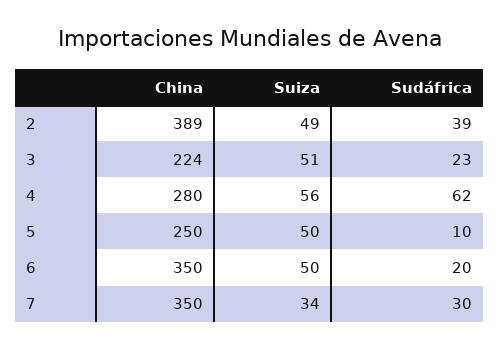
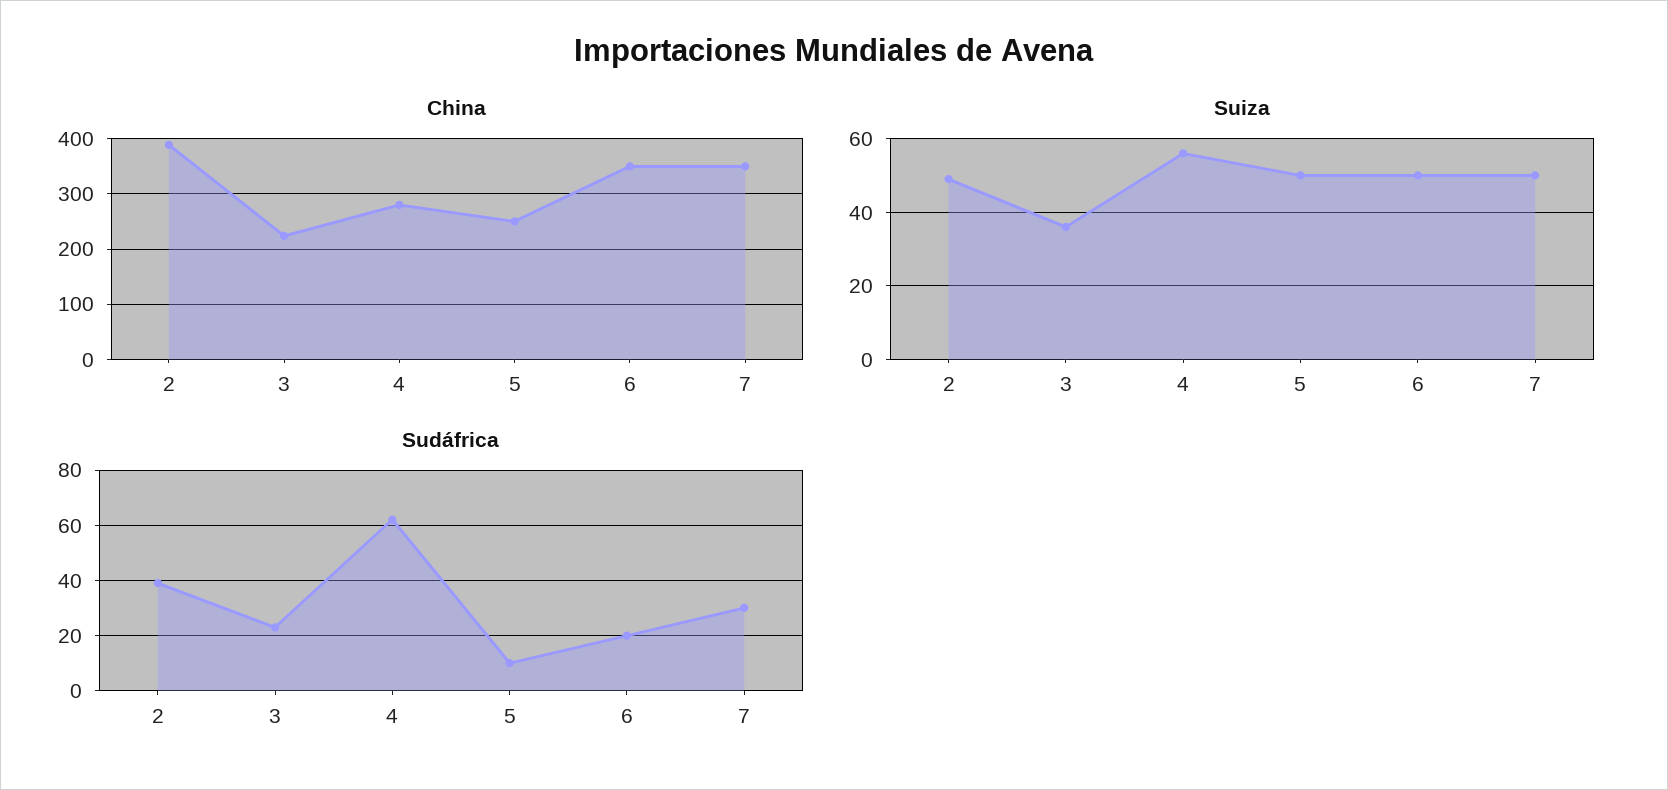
Suiza, 3: 51 -> 35
Suiza, 7: 34 -> 50

